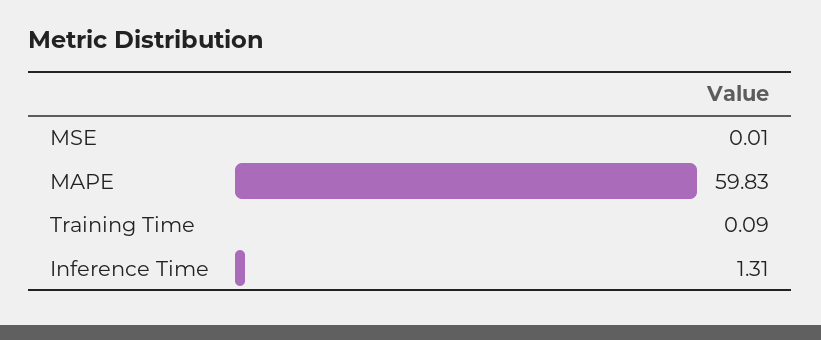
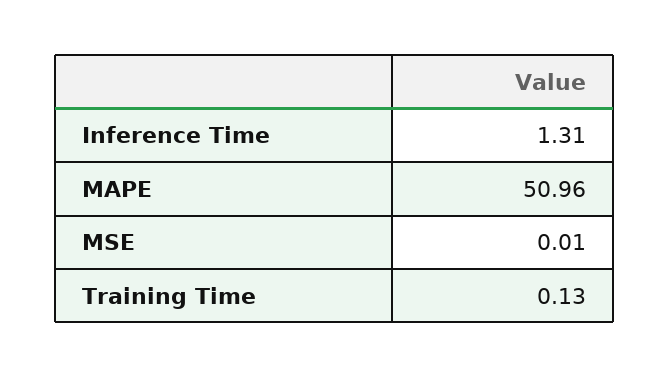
MAPE: 59.83 -> 50.96
Training Time: 0.09 -> 0.13

